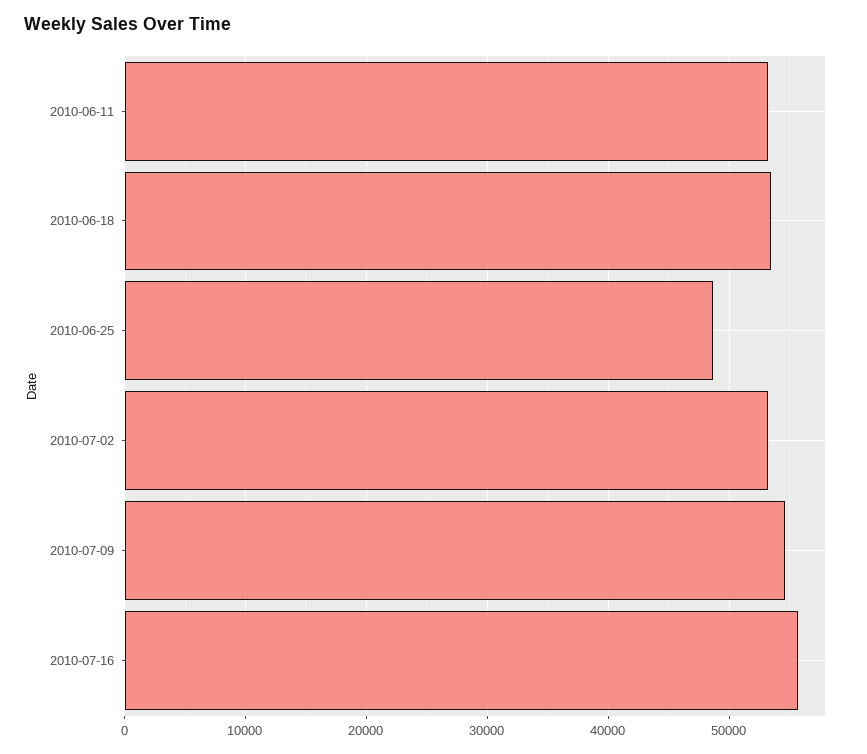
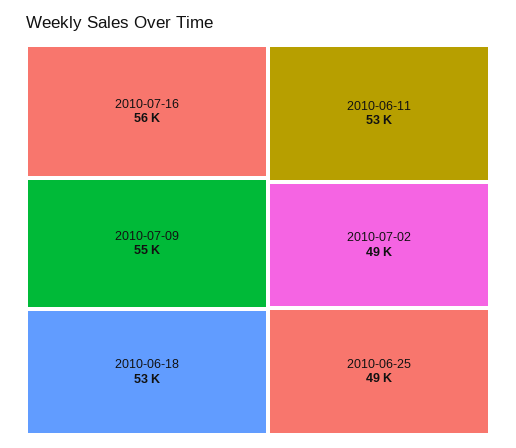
2010-07-02: 53000 -> 49000

